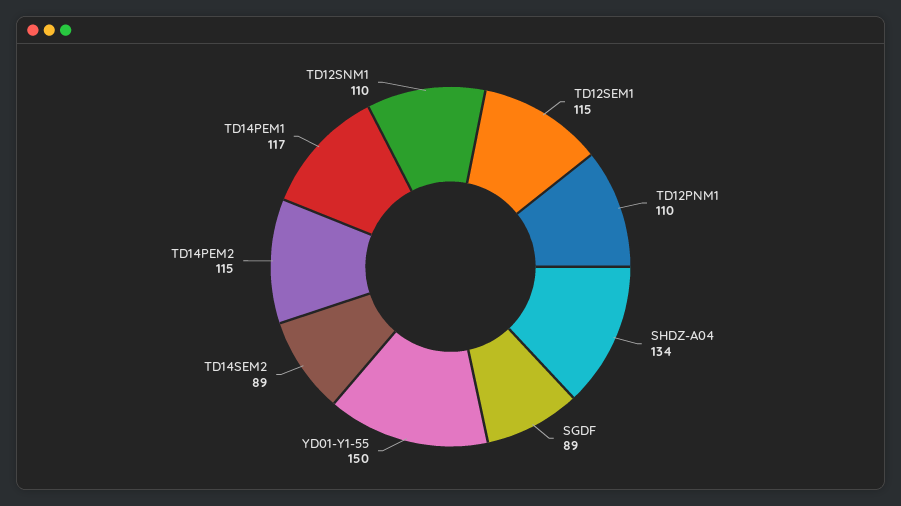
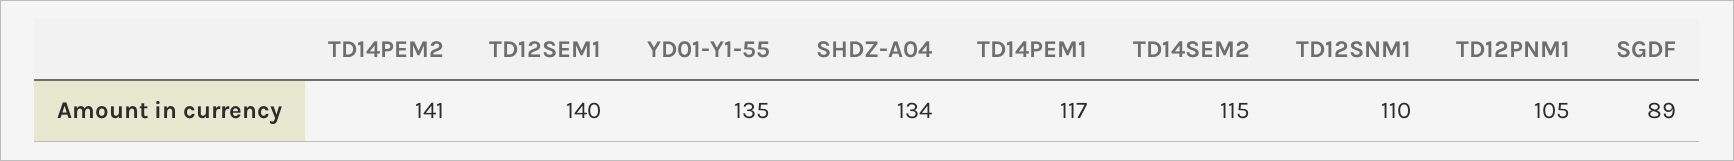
TD12SEM1: 115 -> 140
TD12PNM1: 110 -> 105
YD01-Y1-55: 150 -> 135
TD14SEM2: 89 -> 115
TD14PEM2: 115 -> 141

